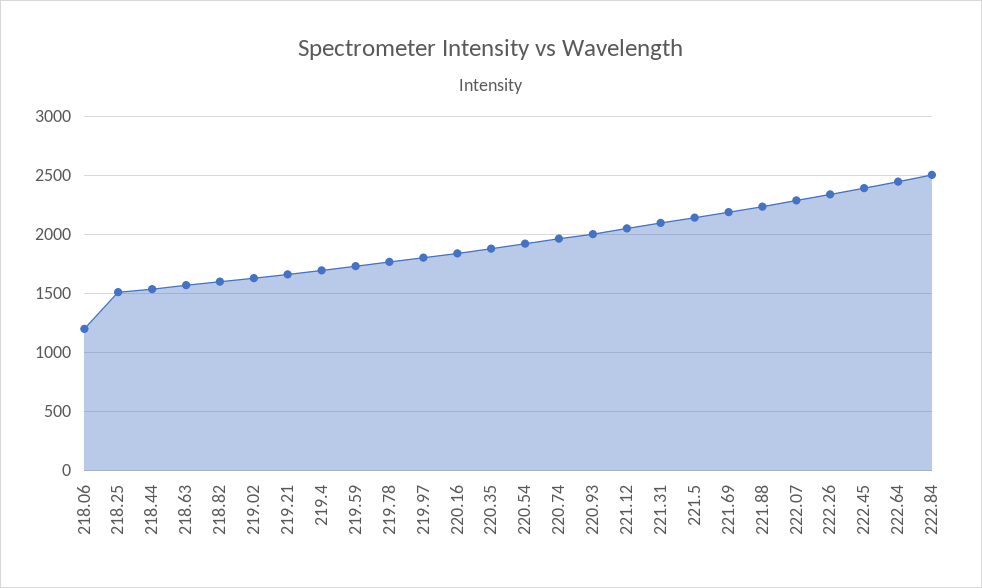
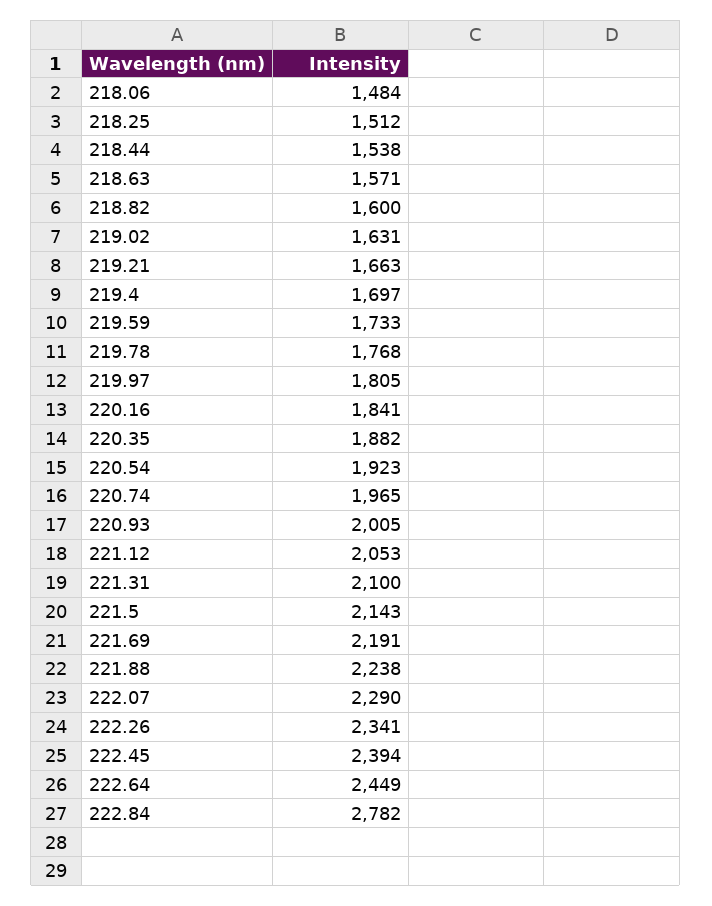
218.06: 1200 -> 1484
222.84: 2500 -> 2782

